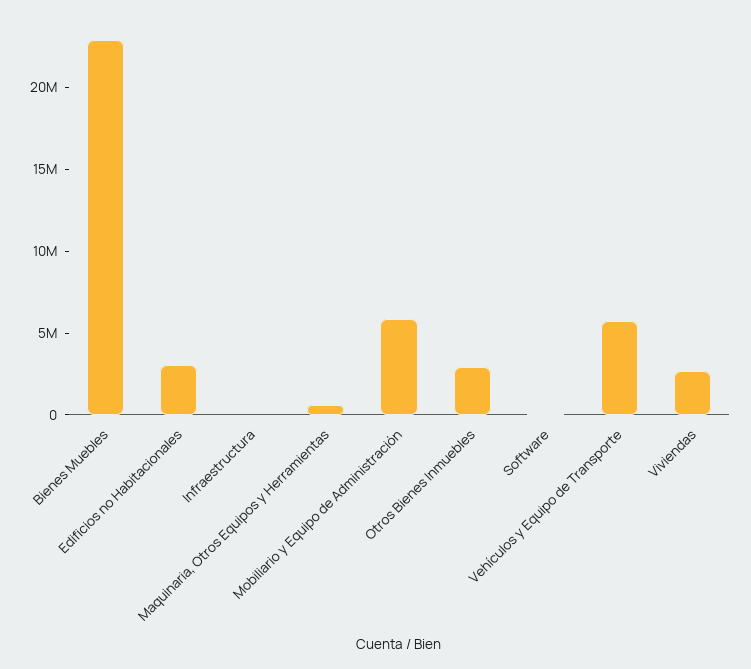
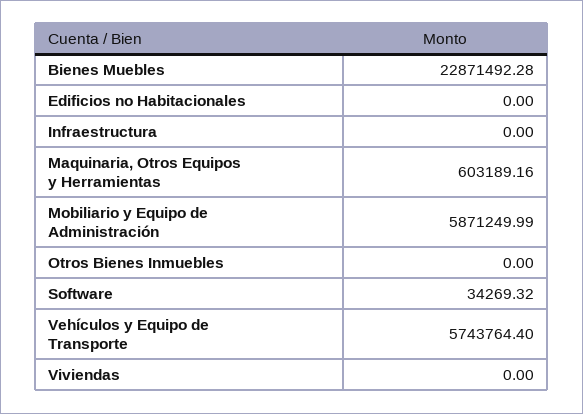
Edificios no Habitacionales: 3000000 -> 0
Otros Bienes Inmuebles: 3000000 -> 0
Viviendas: 3000000 -> 0

